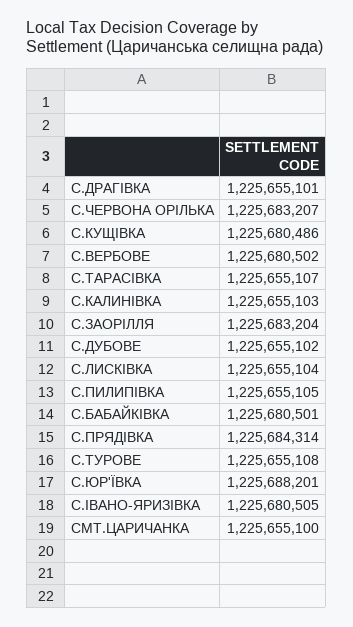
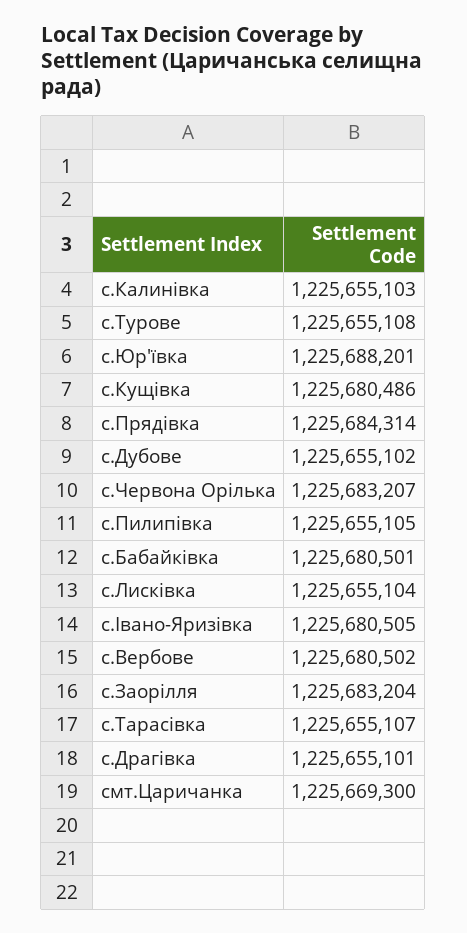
СМТ.ЦАРИЧАНКА: 1225655100 -> 1225669300

